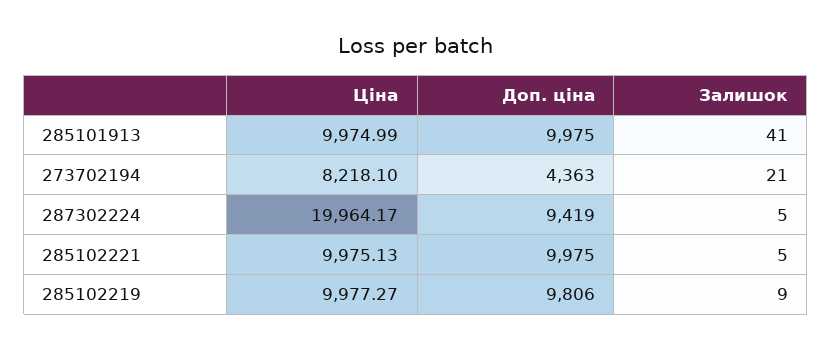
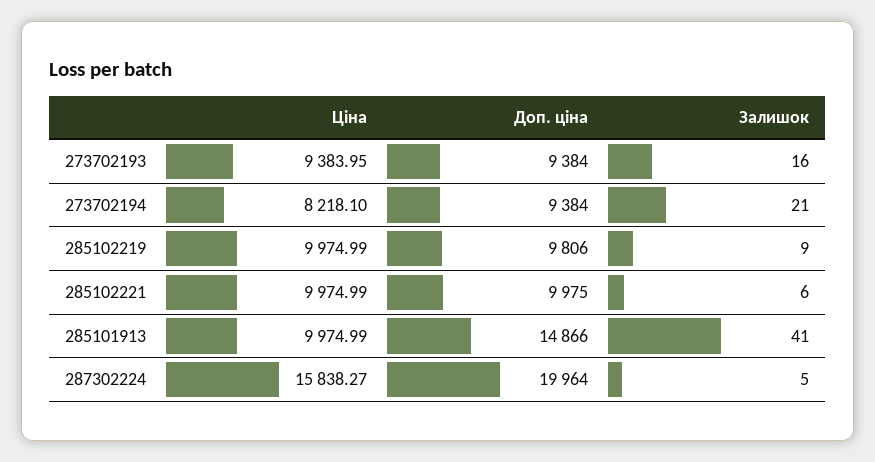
Доп. ціна, 285101913: 9975 -> 14866
Доп. ціна, 273702194: 4363 -> 9384
Ціна, 287302224: 19964.17 -> 15838.27
Доп. ціна, 287302224: 9419 -> 19964
Ціна, 285102221: 9975.13 -> 9974.99
Залишок, 285102221: 5 -> 6
Ціна, 285102219: 9977.27 -> 9974.99
Ціна, 273702193: none -> 9383.95
Доп. ціна, 273702193: none -> 9384
Залишок, 273702193: none -> 16

